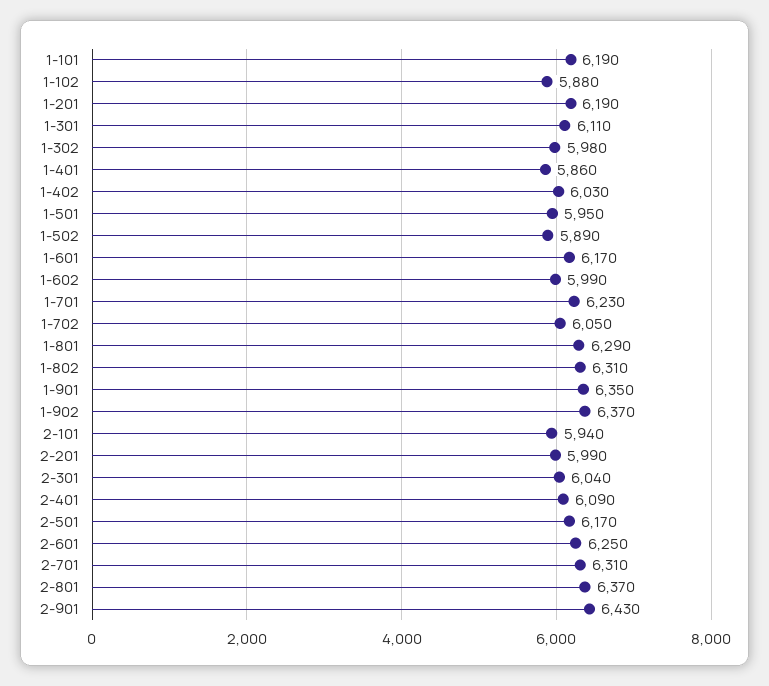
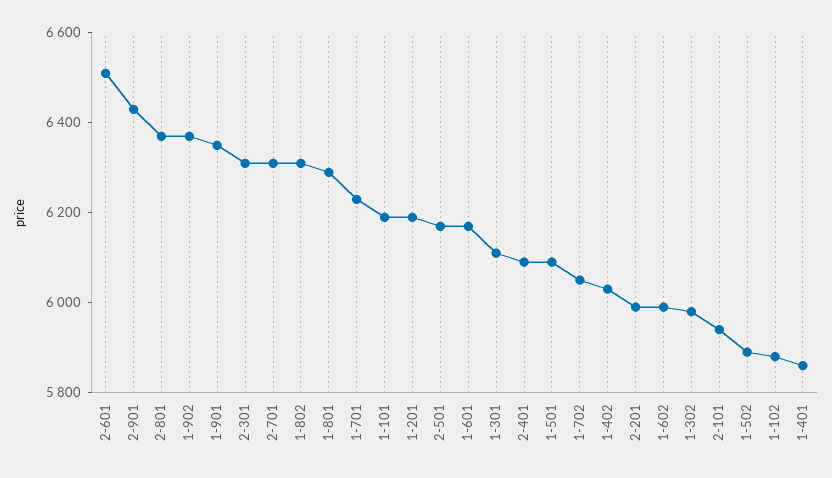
1-501: 5950 -> 6100
2-301: 6040 -> 6300
2-601: 6250 -> 6500

